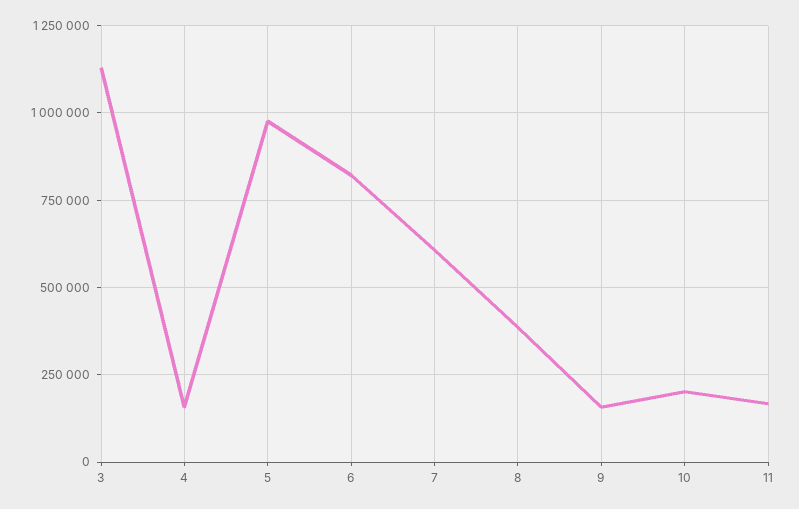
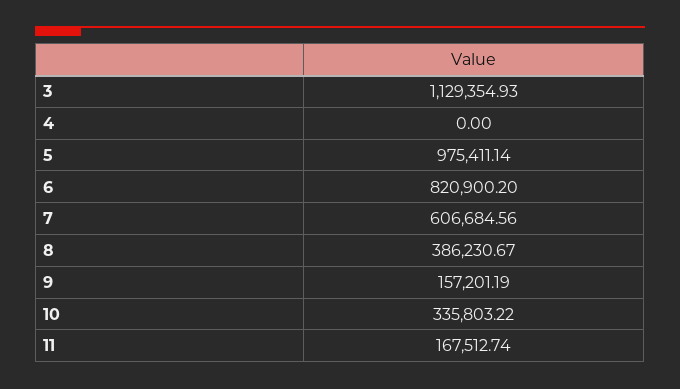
4: 150000 -> 0
10: 200000 -> 335803.22

